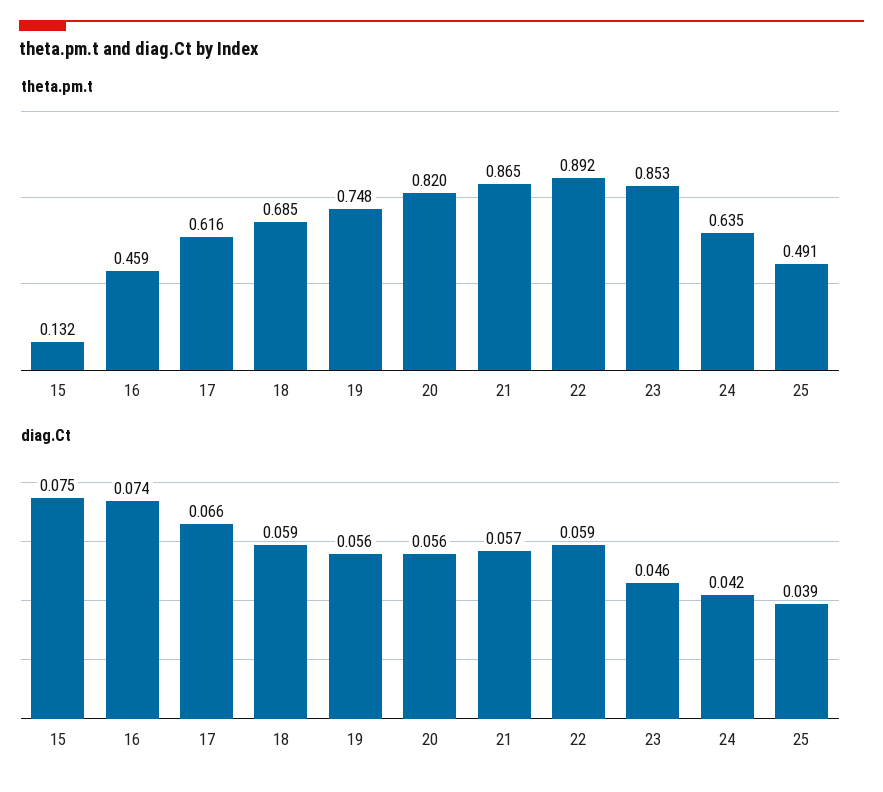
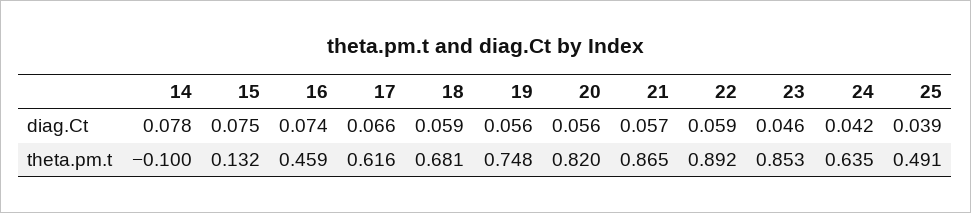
theta.pm.t, 18: 0.685 -> 0.681
diag.Ct, 14: none -> 0.078
theta.pm.t, 14: none -> -0.1

